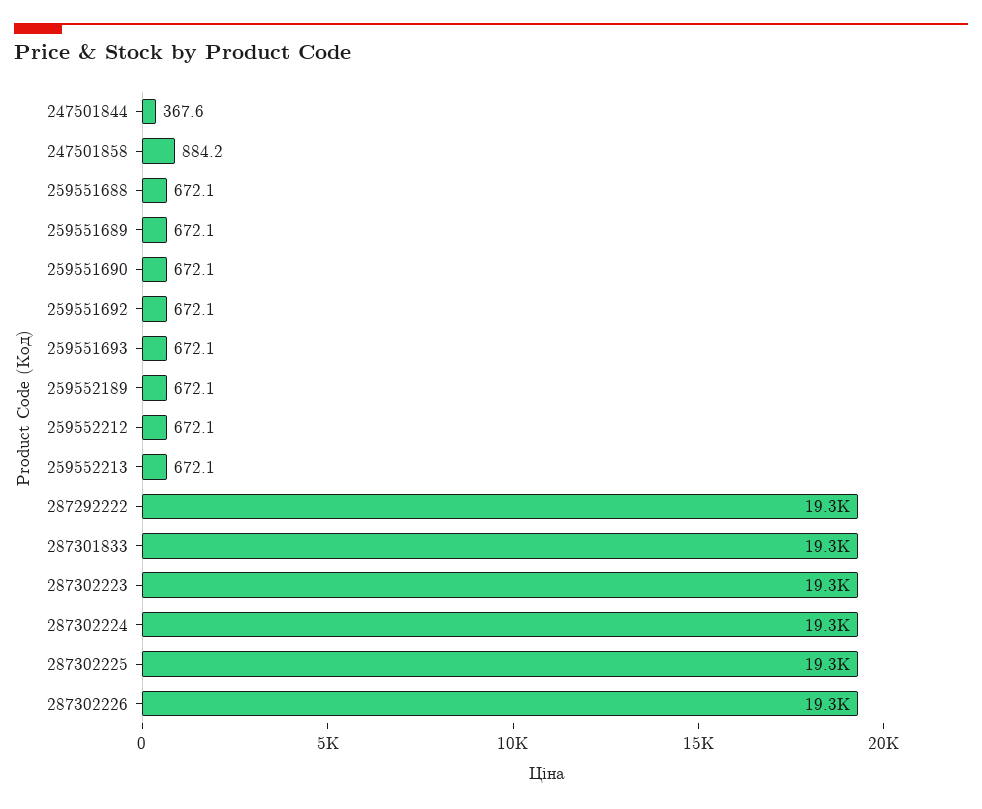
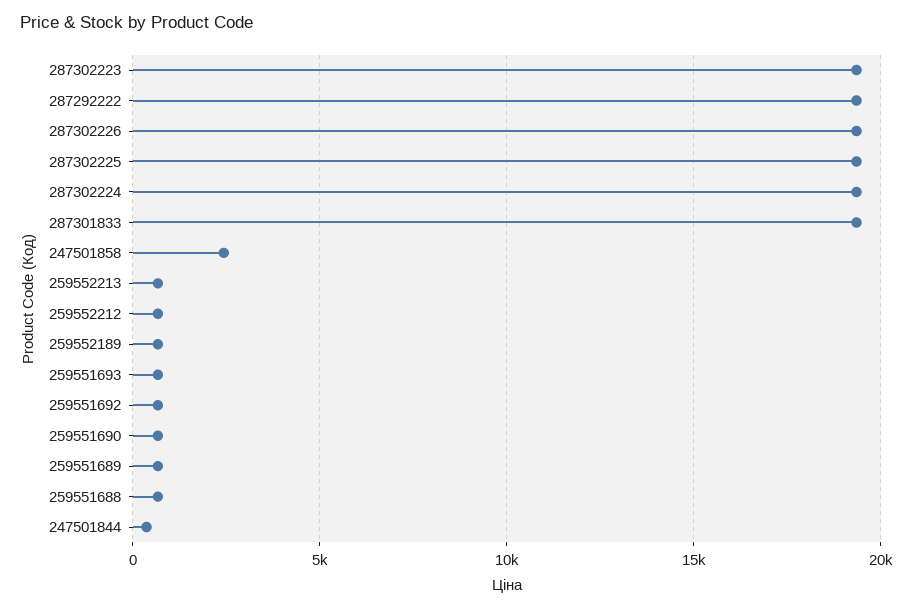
247501858: 884.2 -> 2500

